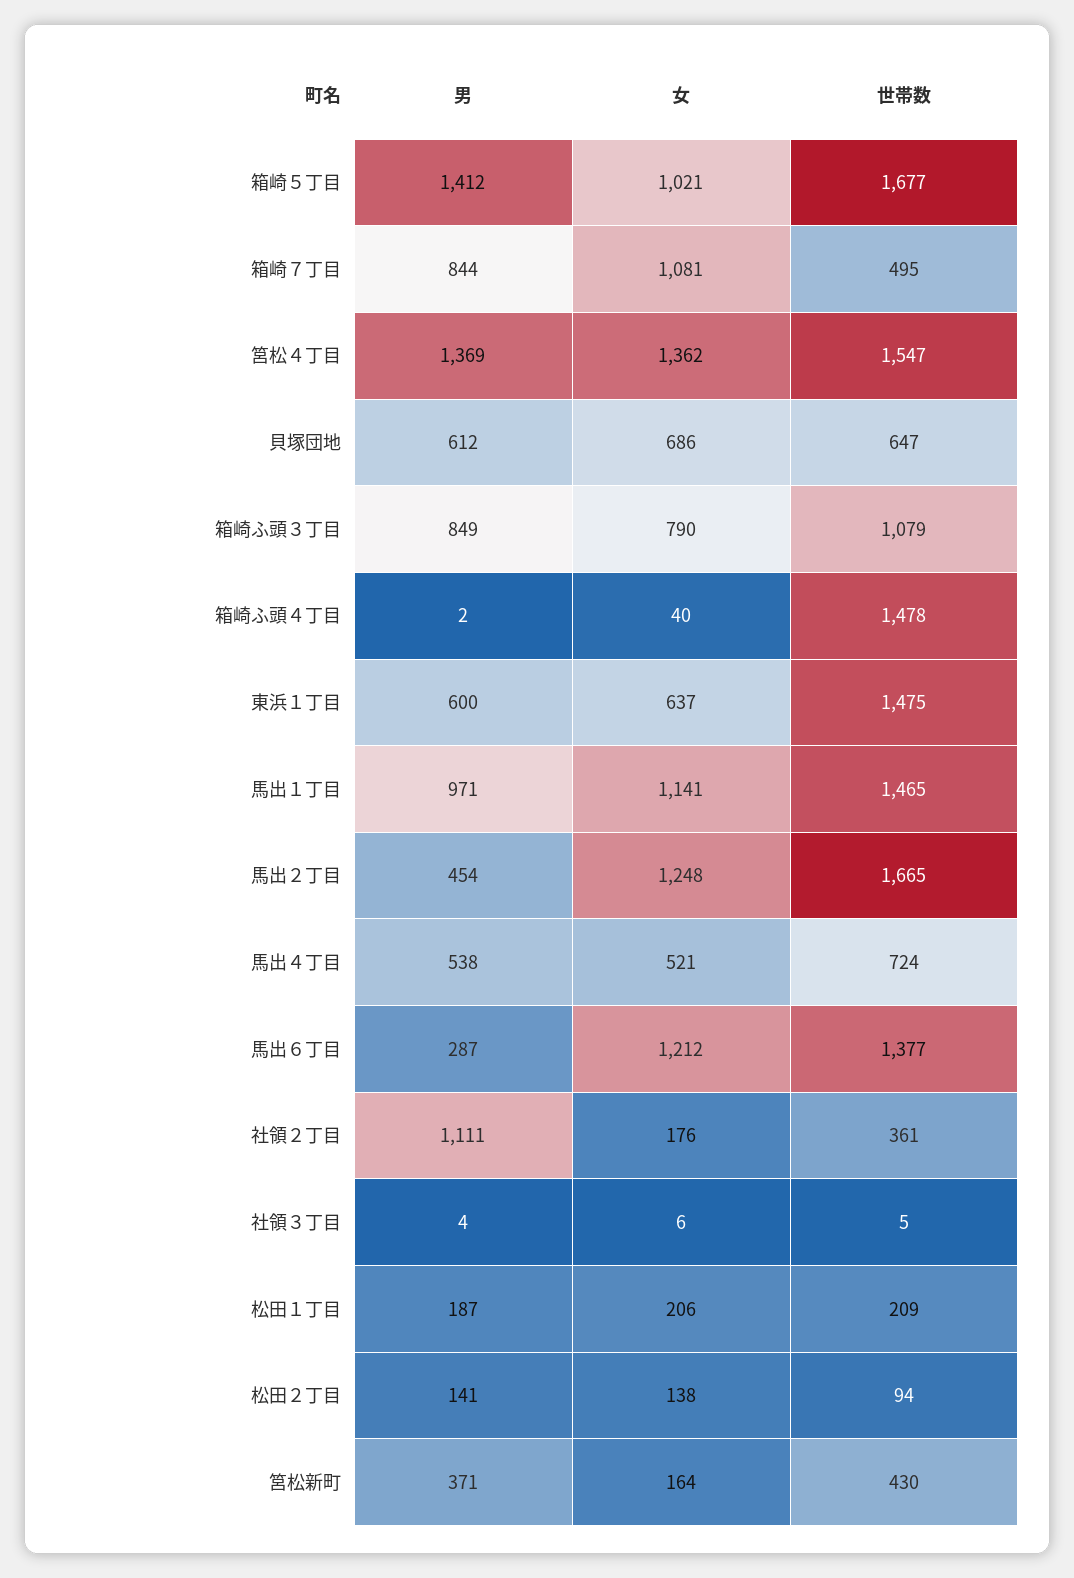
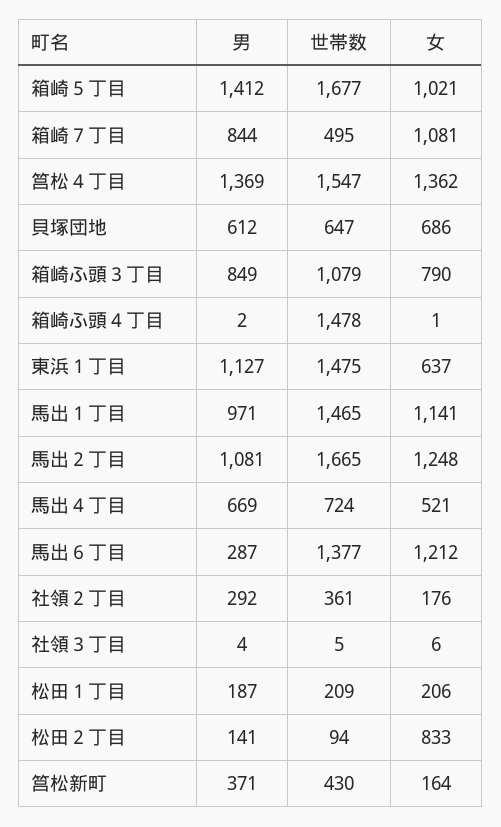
女, 箱崎ふ頭４丁目: 40 -> 1
男, 東浜１丁目: 600 -> 1127
男, 馬出２丁目: 454 -> 1081
男, 馬出４丁目: 538 -> 669
男, 社領２丁目: 1111 -> 292
女, 松田２丁目: 138 -> 833

